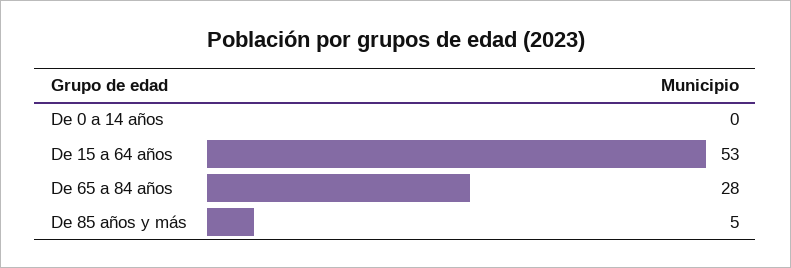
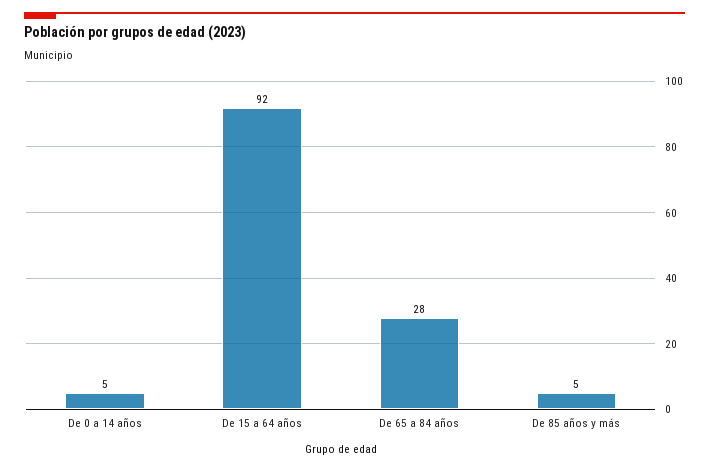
De 0 a 14 años: 0 -> 5
De 15 a 64 años: 53 -> 92

